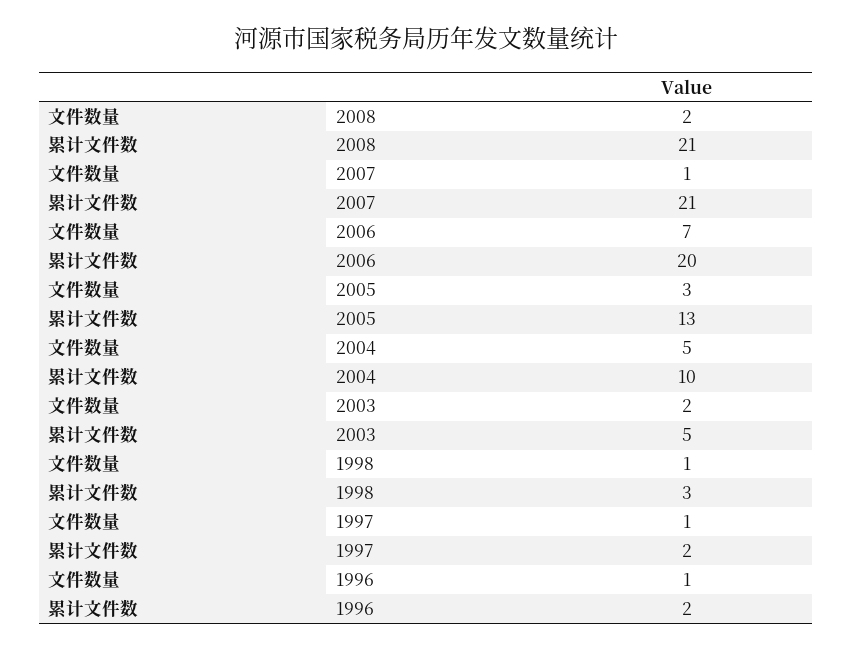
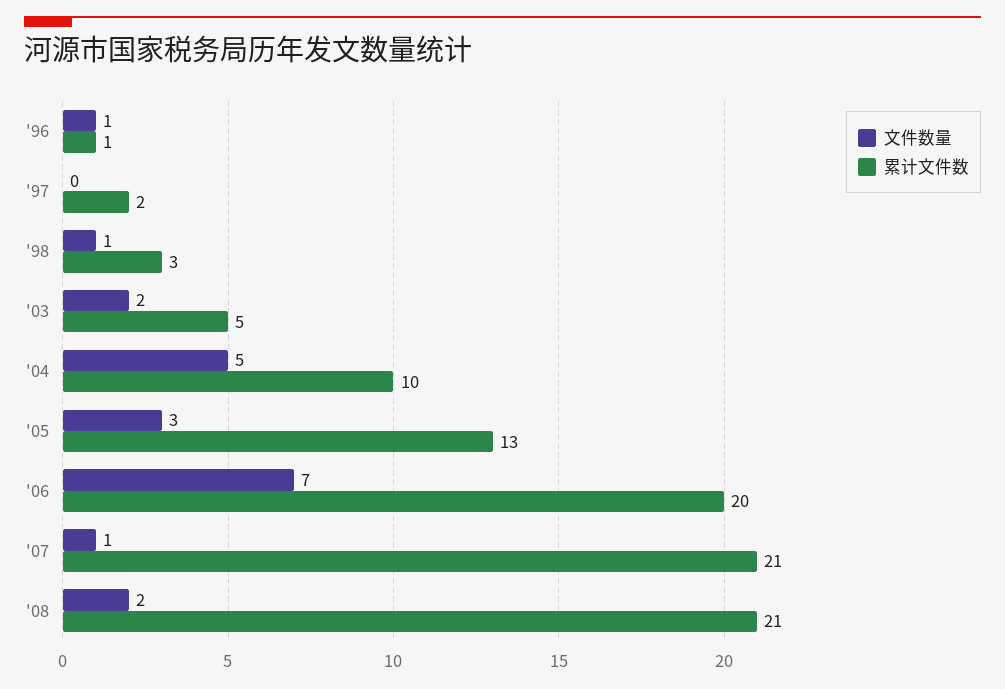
文件数量, 1997: 1 -> 0
累计文件数, 1996: 2 -> 1

